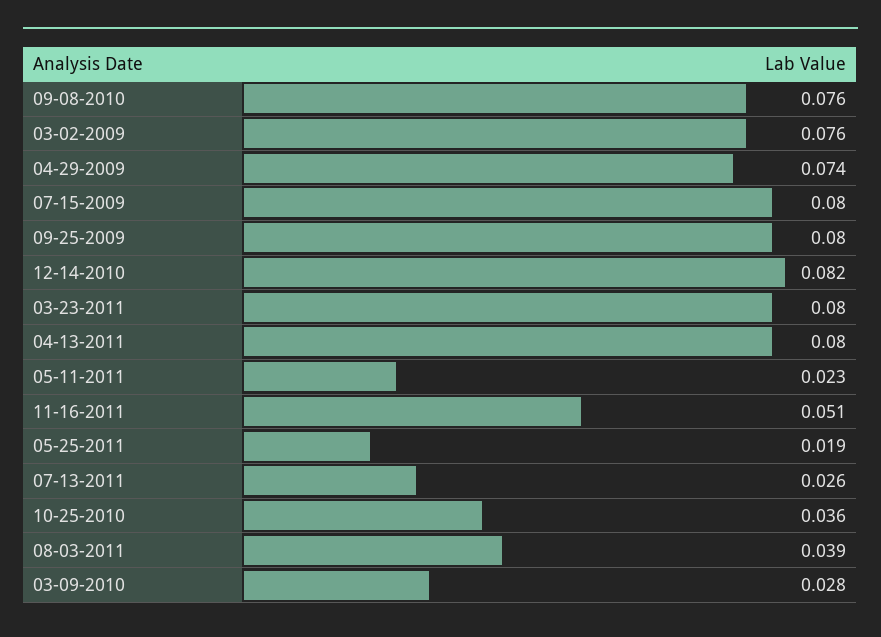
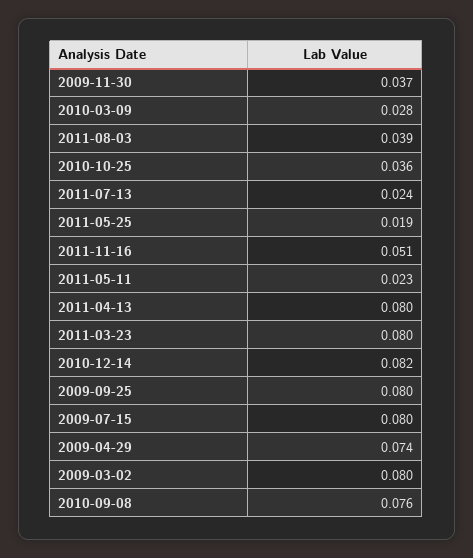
03-02-2009: 0.076 -> 0.08
07-13-2011: 0.026 -> 0.024
2009-11-30: none -> 0.037

